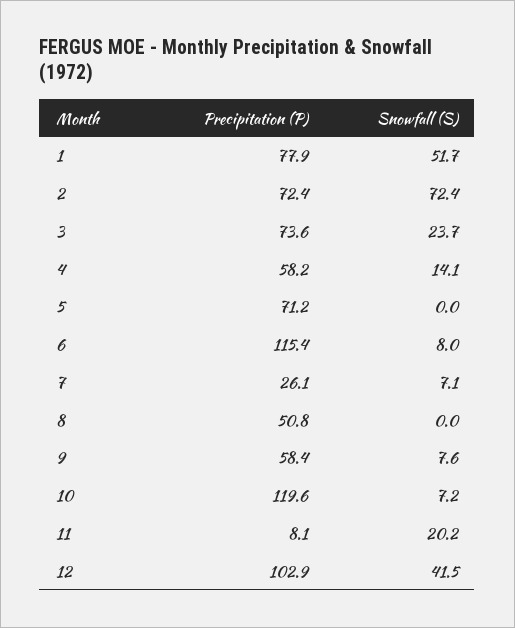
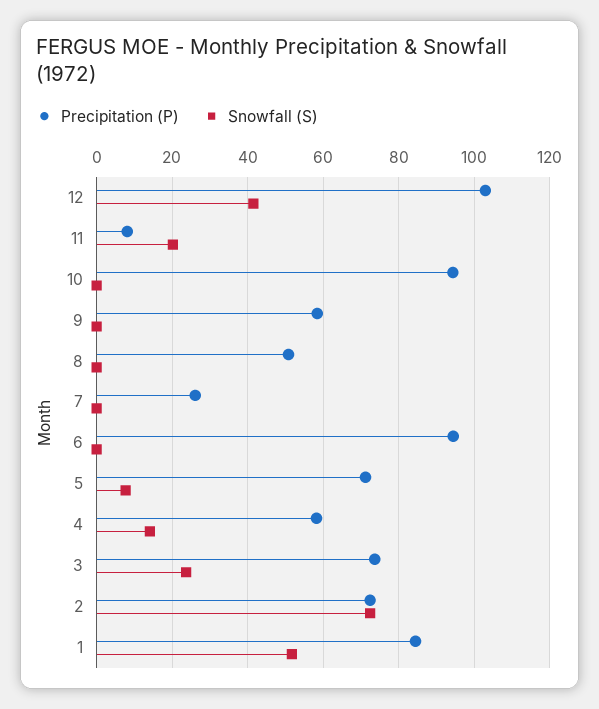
Precipitation (P), 1: 77.9 -> 84
Snowfall (S), 5: 0 -> 8
Precipitation (P), 6: 115.4 -> 94
Snowfall (S), 6: 8 -> 0
Snowfall (S), 7: 7.1 -> 0
Snowfall (S), 9: 7.6 -> 0
Precipitation (P), 10: 119.6 -> 94
Snowfall (S), 10: 7.2 -> 0

